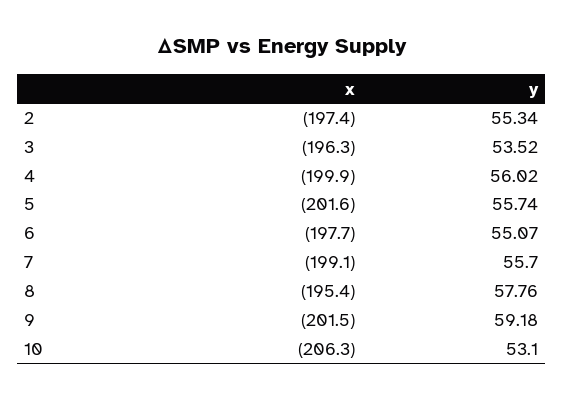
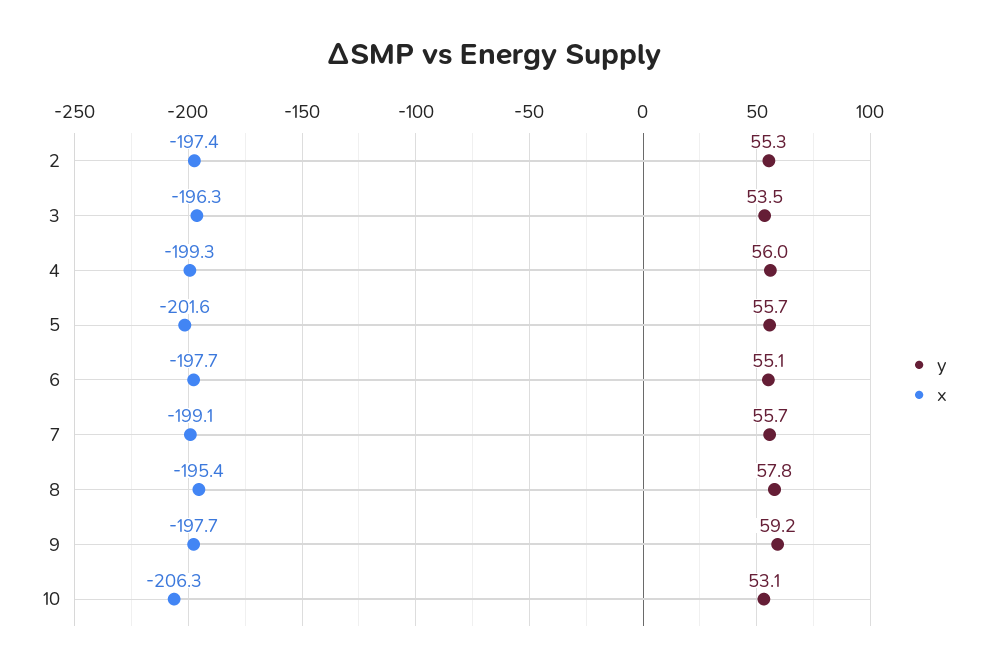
x, 4: -199.9 -> -199.3
x, 9: -201.5 -> -197.7

